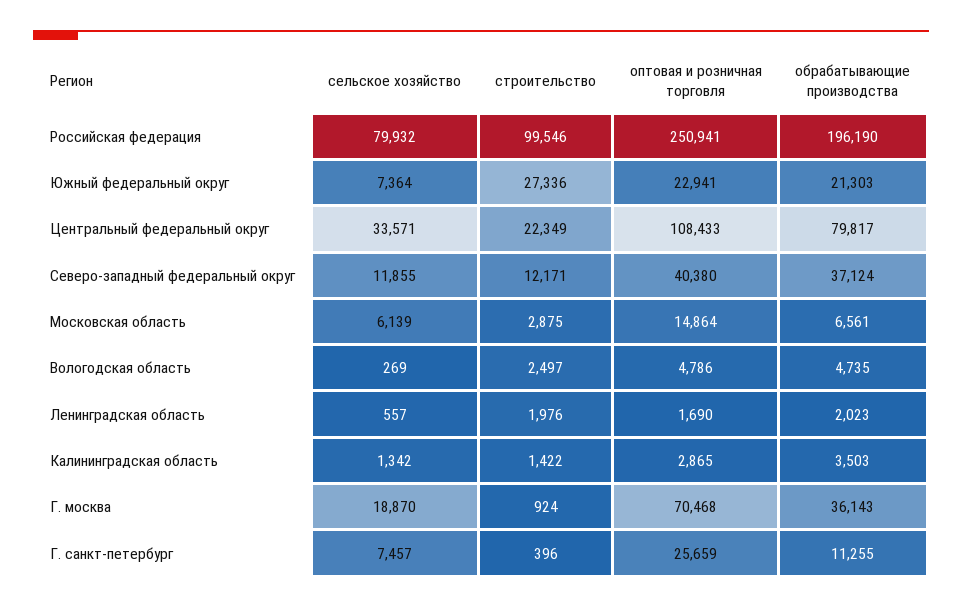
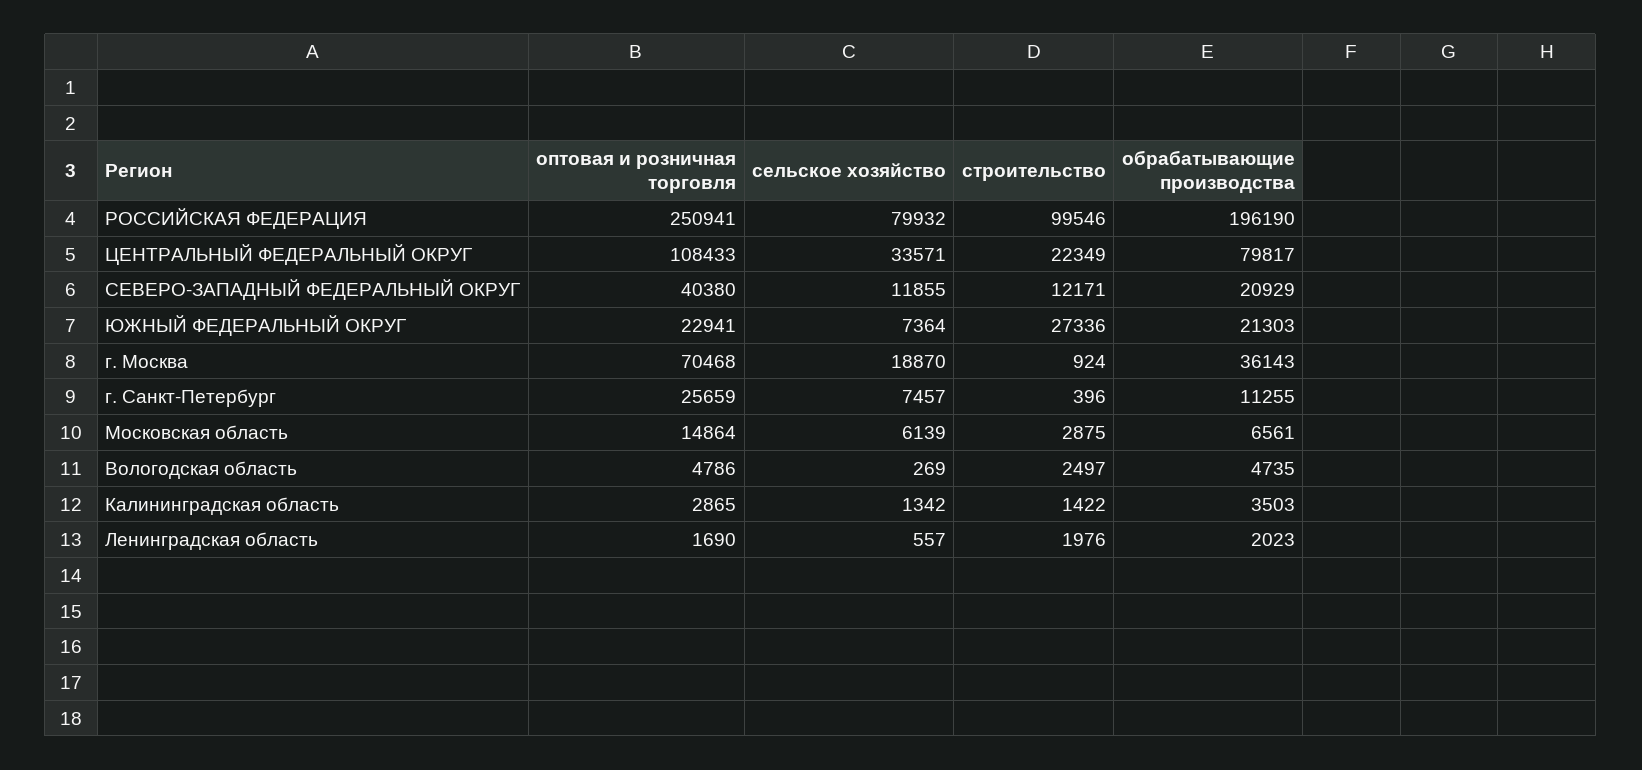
обрабатывающие производства, Северо-западный федеральный округ: 37124 -> 20929

